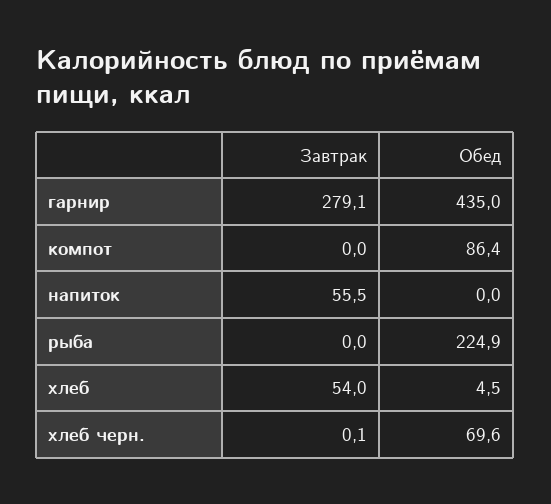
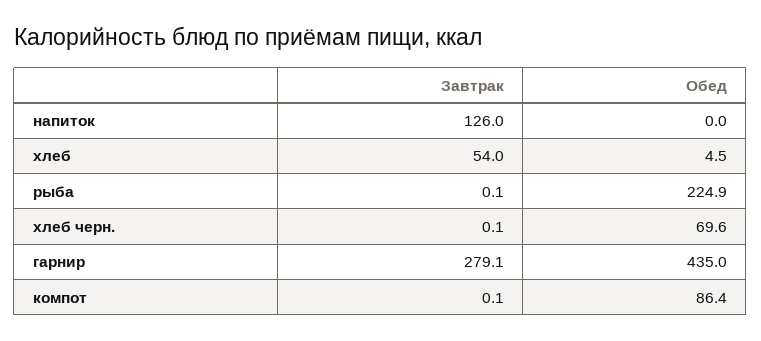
Завтрак, компот: 0 -> 0.1
Завтрак, напиток: 55.5 -> 126
Завтрак, рыба: 0 -> 0.1

